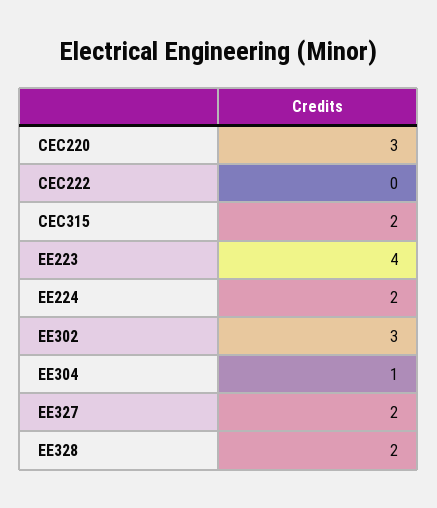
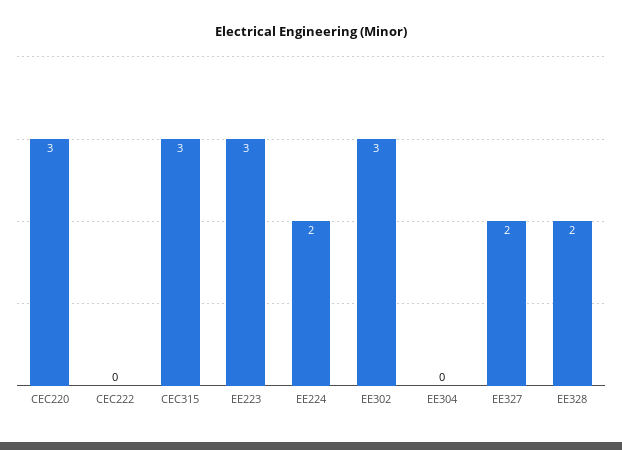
CEC315: 2 -> 3
EE223: 4 -> 3
EE304: 1 -> 0

